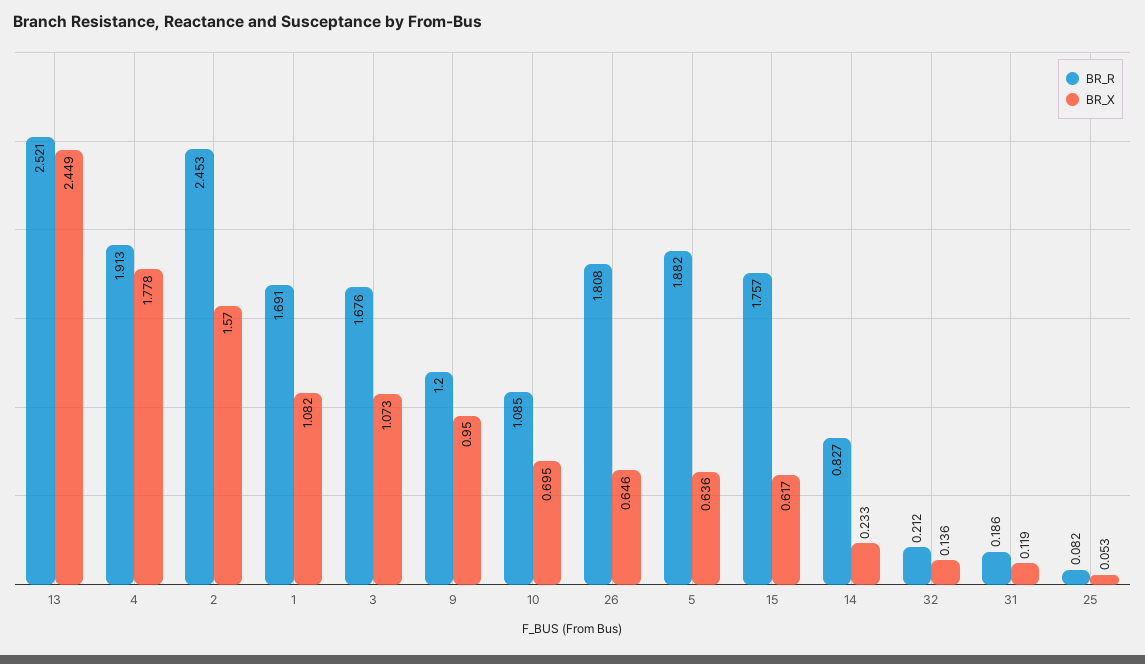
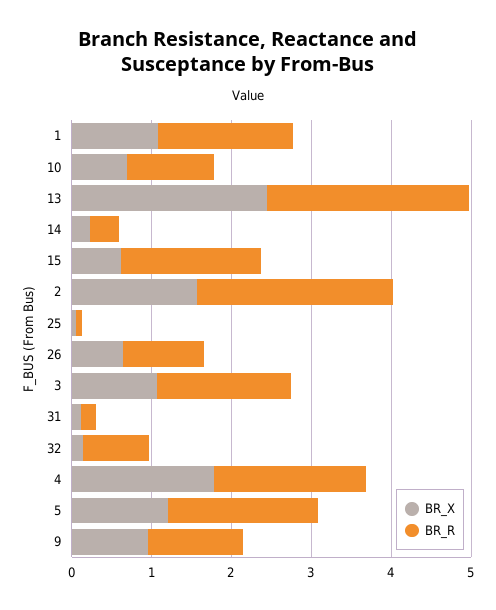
BR_R, 26: 1.808 -> 1
BR_X, 5: 0.636 -> 1.2
BR_R, 14: 0.827 -> 0.4
BR_R, 32: 0.212 -> 0.8

